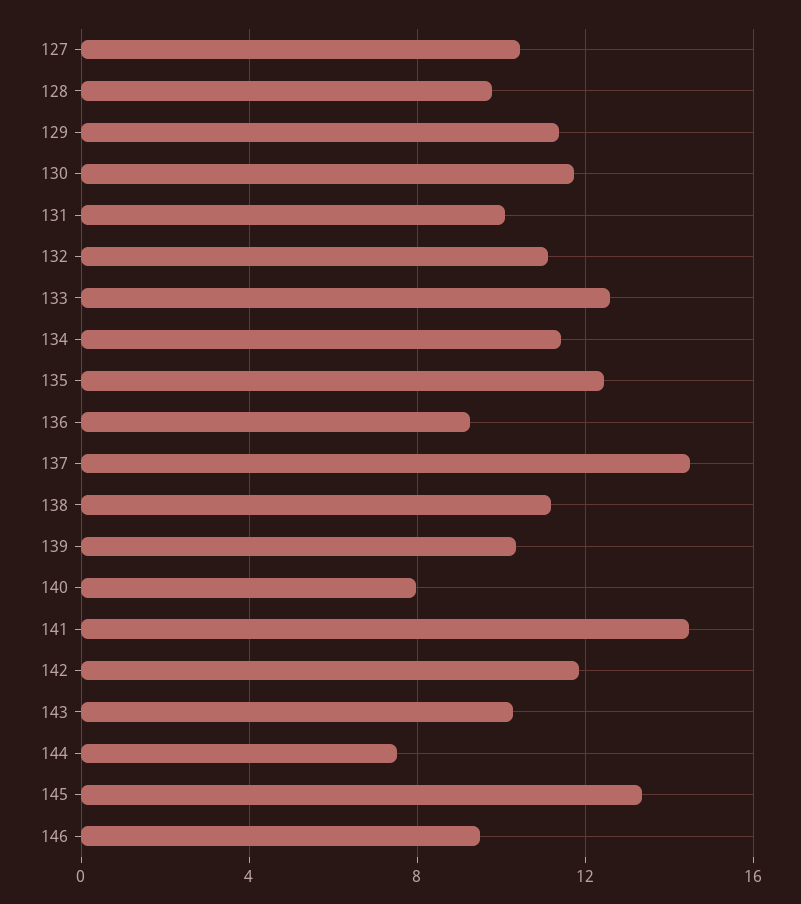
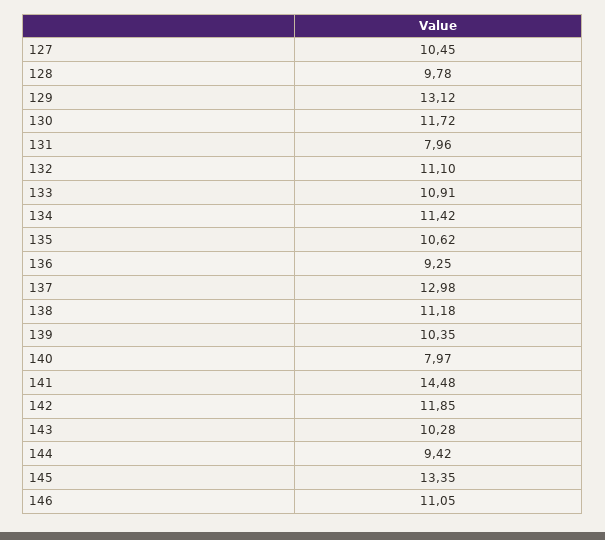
129: 11.5 -> 13.12
131: 10 -> 7.96
133: 12.5 -> 10.91
135: 12.5 -> 10.62
137: 14.5 -> 12.98
144: 7.5 -> 9.42
146: 9.5 -> 11.05

